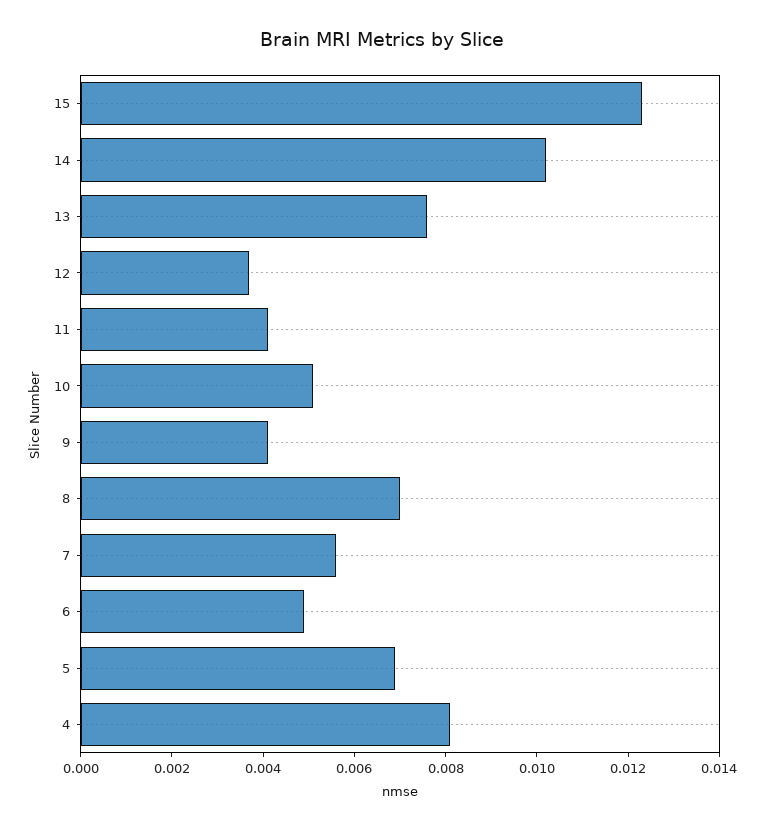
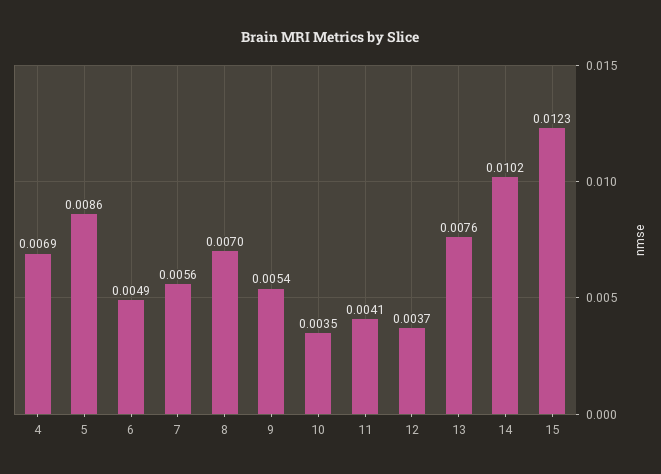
10: 0.005 -> 0.0035
9: 0.004 -> 0.0054
5: 0.007 -> 0.0086
4: 0.008 -> 0.0069

